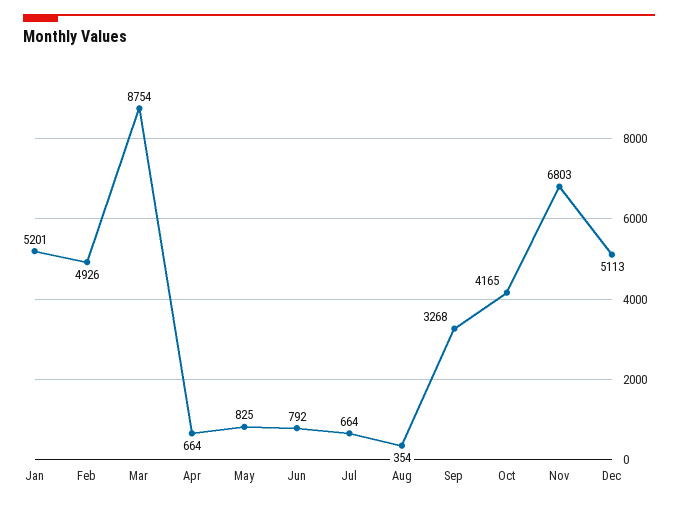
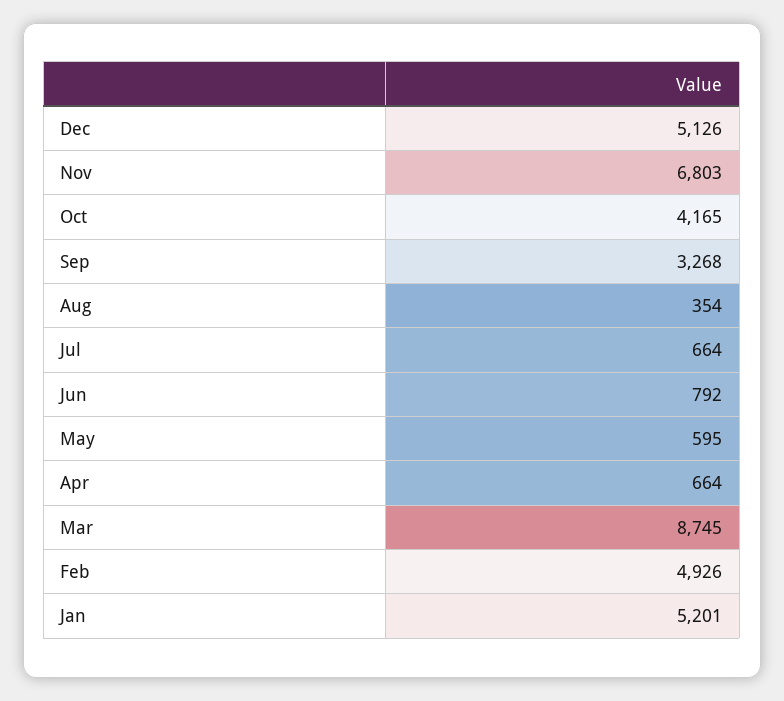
Mar: 8754 -> 8745
May: 825 -> 595
Dec: 5113 -> 5126

